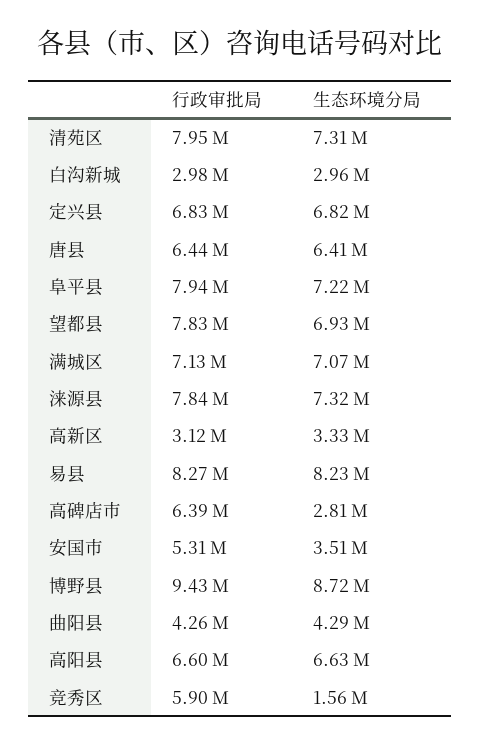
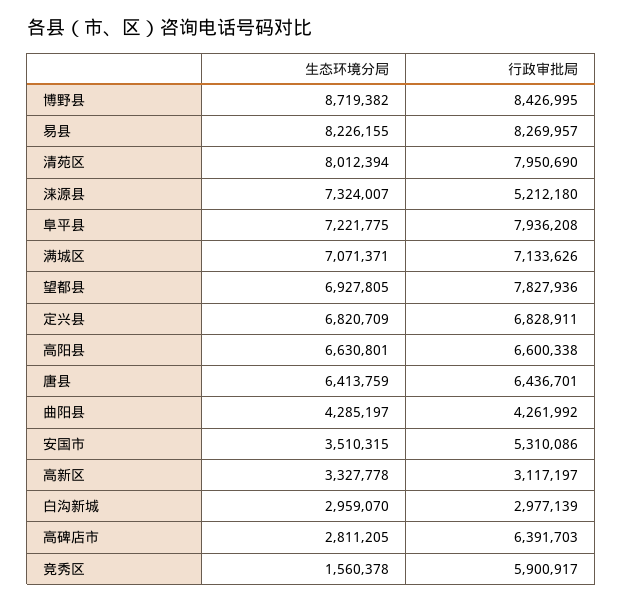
生态环境分局, 清苑区: 7310000 -> 8012394
行政审批局, 涞源县: 7840000 -> 5212180
行政审批局, 博野县: 9430000 -> 8426995

